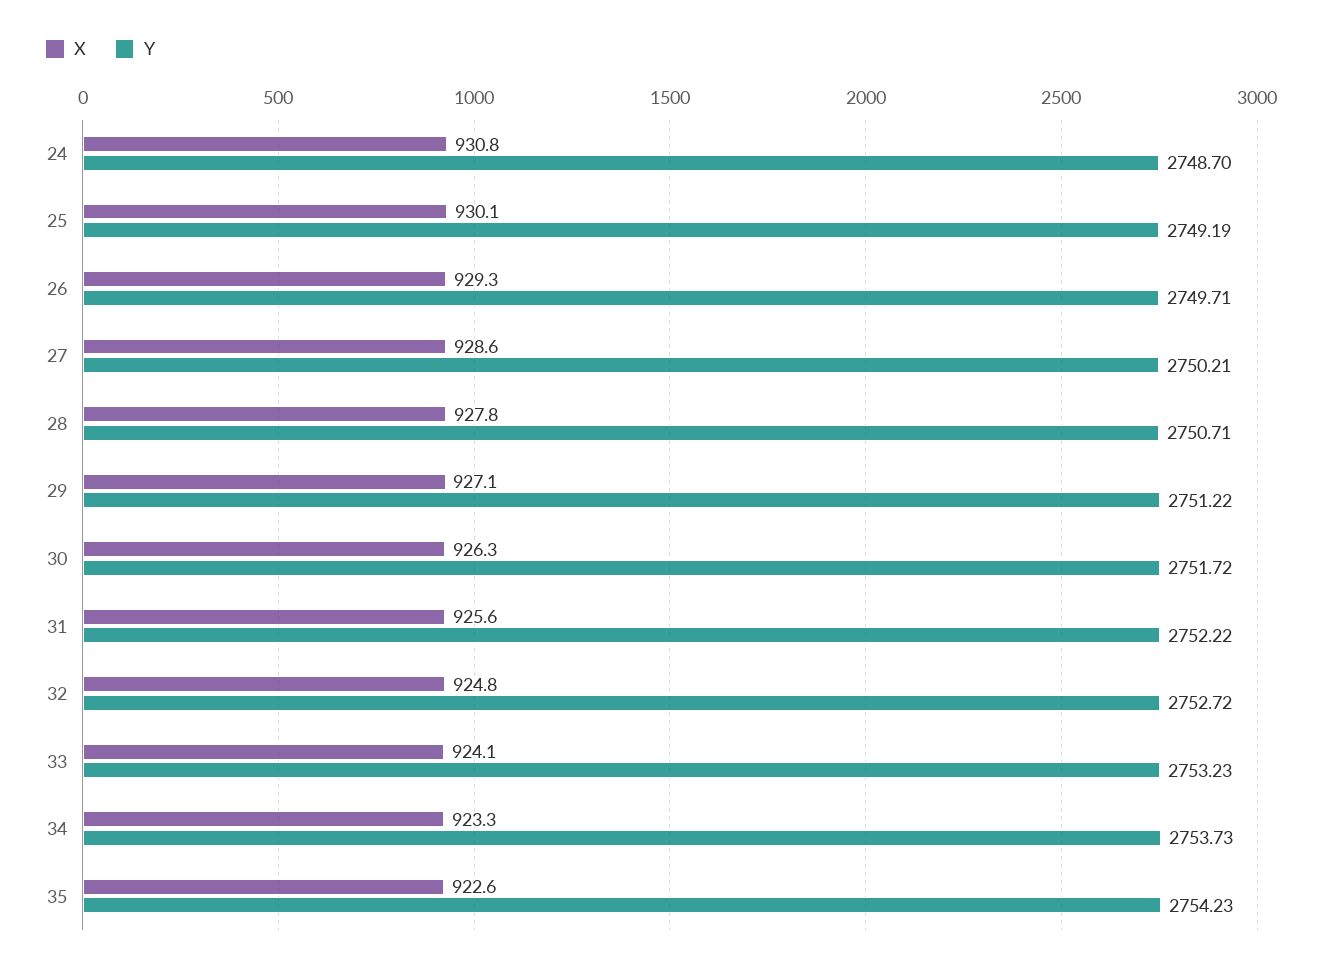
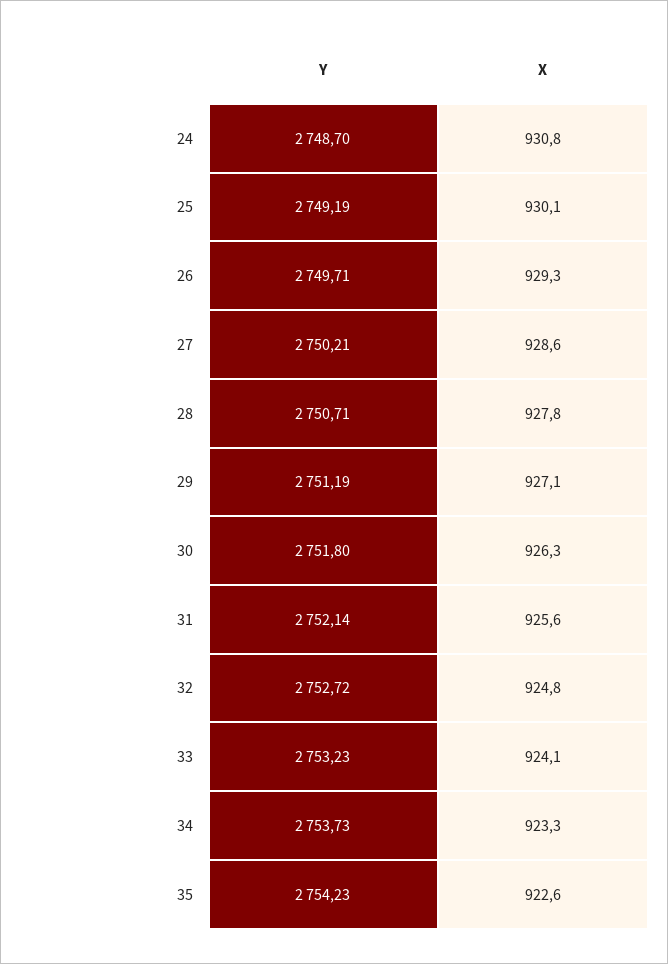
Y, 29: 2751.22 -> 2751.19
Y, 30: 2751.72 -> 2751.8
Y, 31: 2752.22 -> 2752.14

